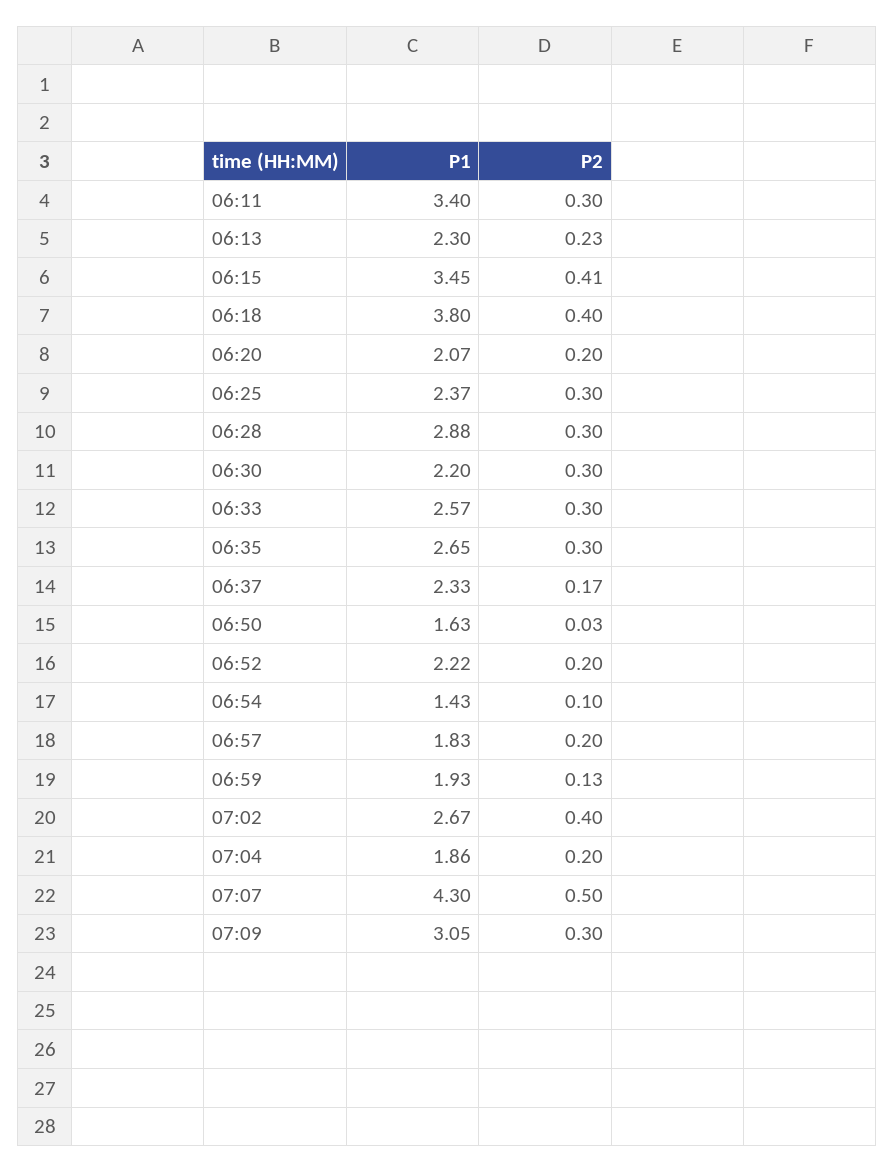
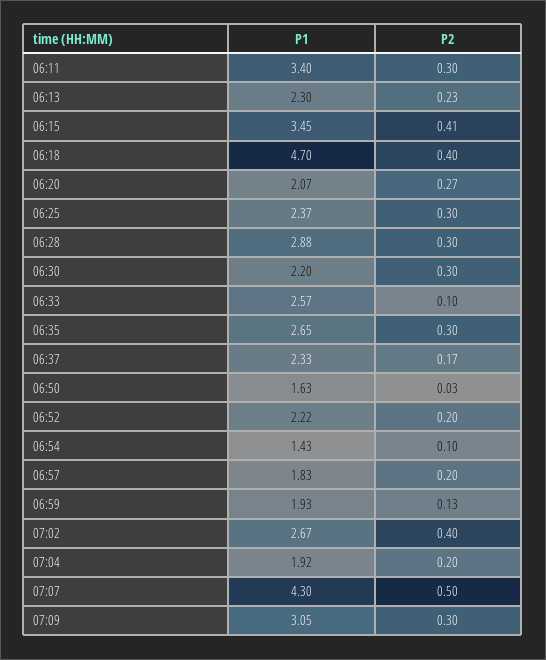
P1, 06:18: 3.8 -> 4.7
P2, 06:20: 0.2 -> 0.27
P2, 06:33: 0.3 -> 0.1
P1, 07:04: 1.86 -> 1.92

